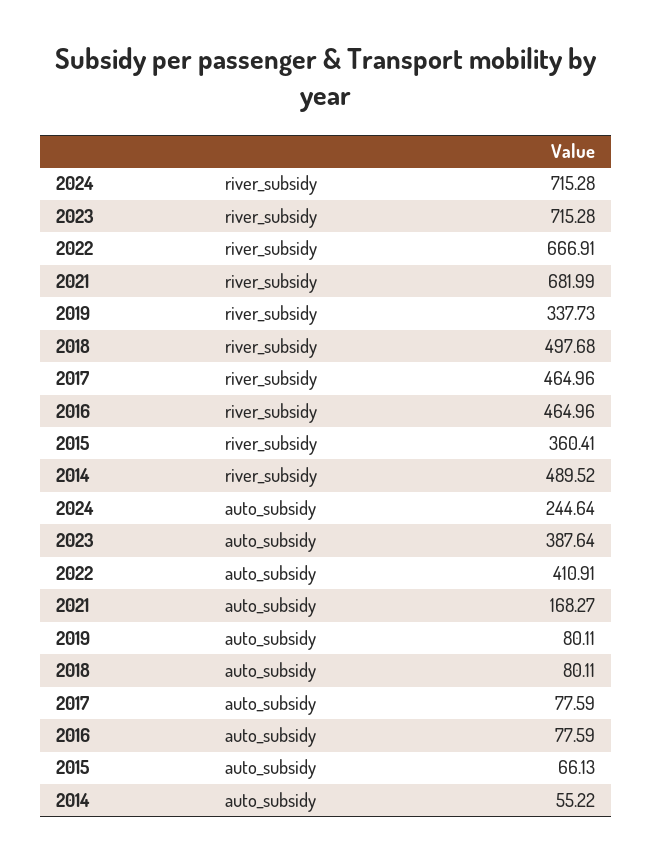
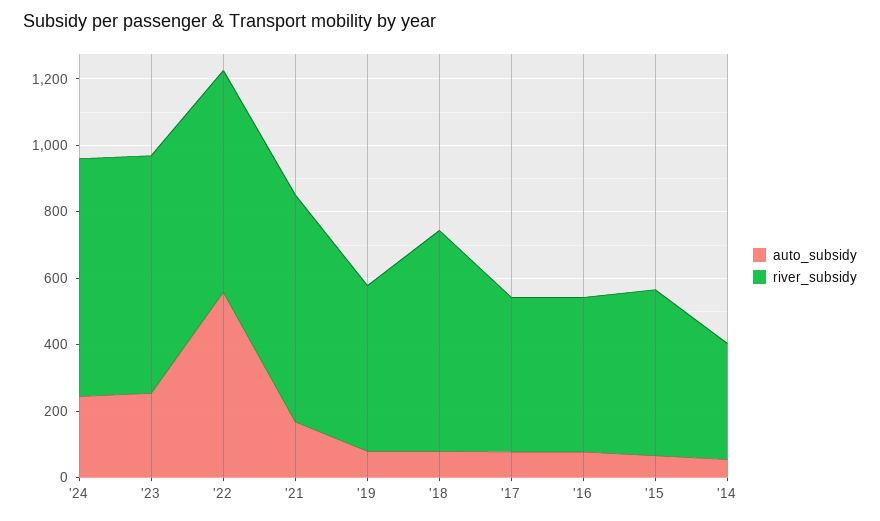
river_subsidy, 2019: 337.73 -> 500
river_subsidy, 2018: 497.68 -> 650
river_subsidy, 2015: 360.41 -> 500
river_subsidy, 2014: 489.52 -> 350
auto_subsidy, 2023: 387.64 -> 250
auto_subsidy, 2022: 410.91 -> 550

